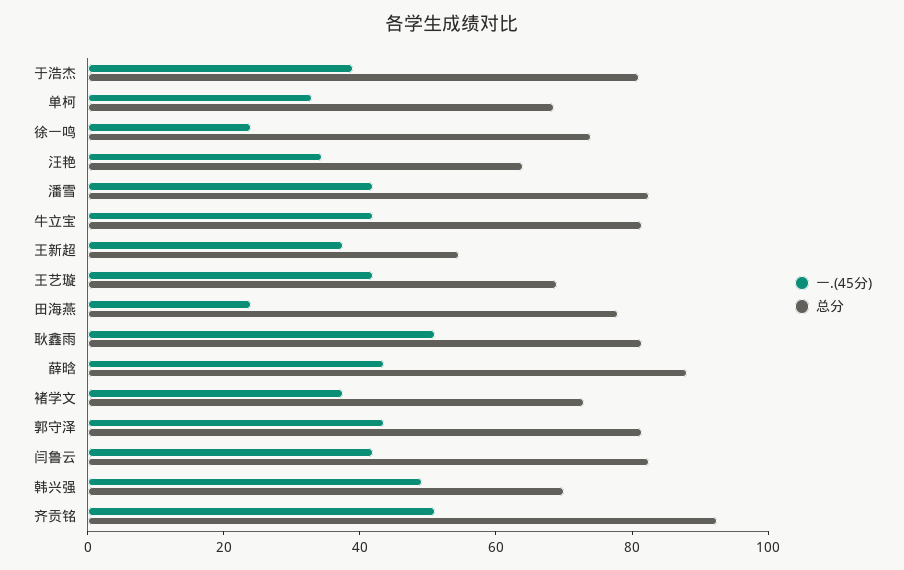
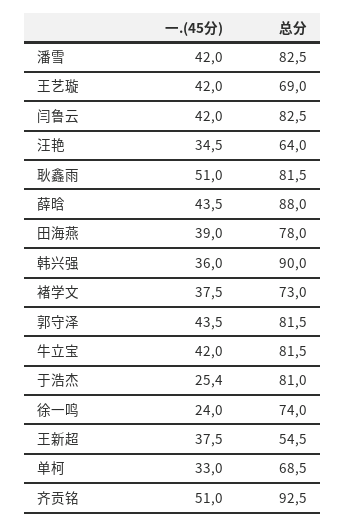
一.(45分), 于浩杰: 40 -> 25.4
一.(45分), 田海燕: 25 -> 39
一.(45分), 韩兴强: 50 -> 36
总分, 韩兴强: 70 -> 90

